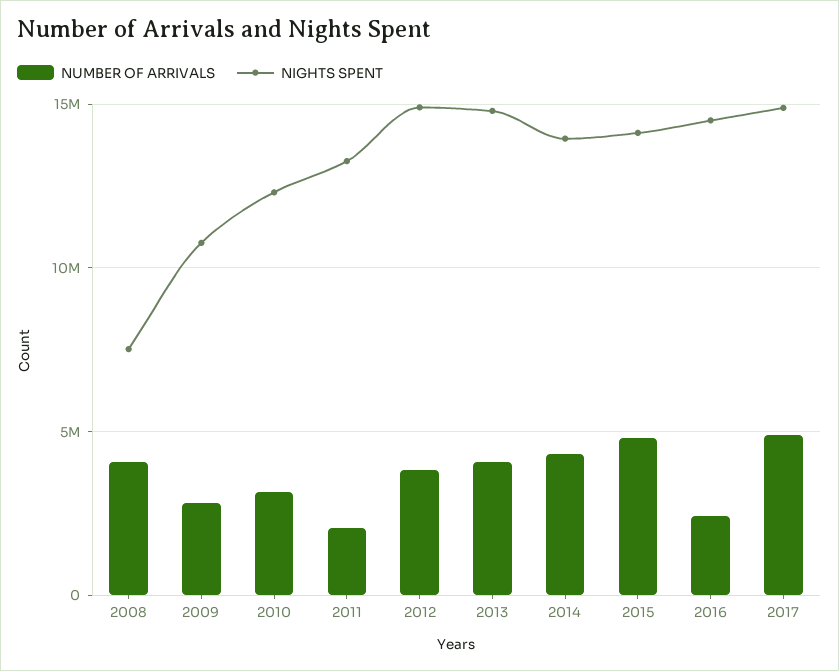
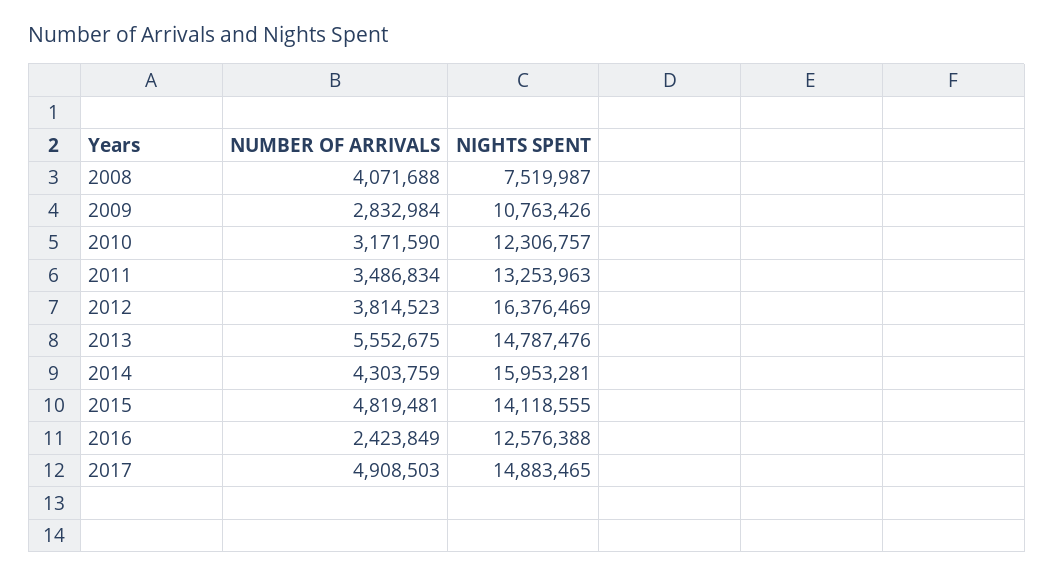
NUMBER OF ARRIVALS, 2011: 2000000 -> 3486834
NIGHTS SPENT, 2012: 15000000 -> 16376469
NUMBER OF ARRIVALS, 2013: 4000000 -> 5552675
NIGHTS SPENT, 2014: 14000000 -> 15953281
NIGHTS SPENT, 2016: 14500000 -> 12576388

